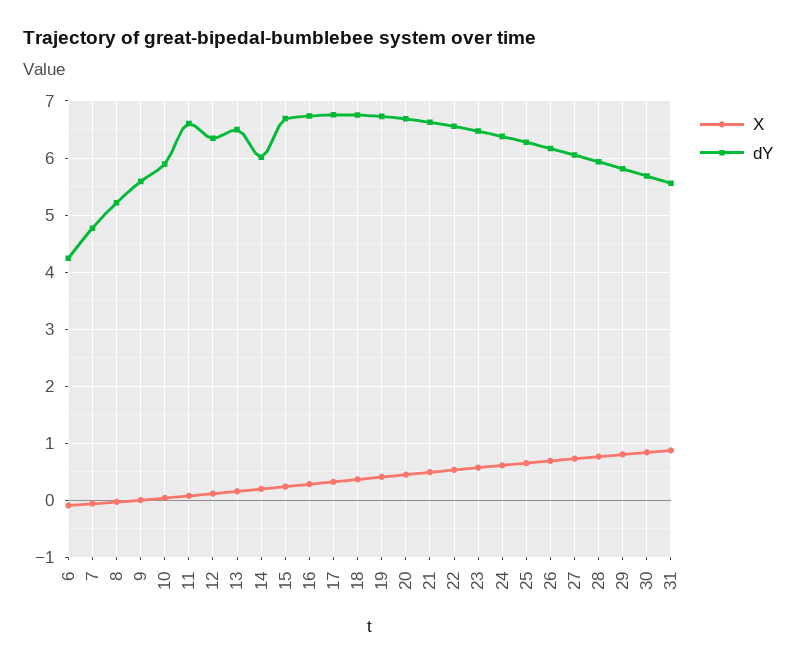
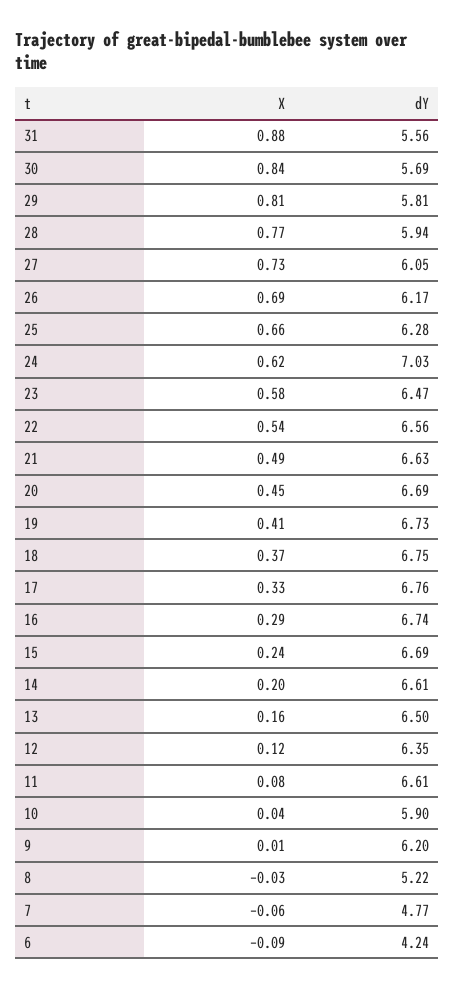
dY, 9: 5.6 -> 6.2
dY, 14: 6 -> 6.61
dY, 24: 6.4 -> 7.03

